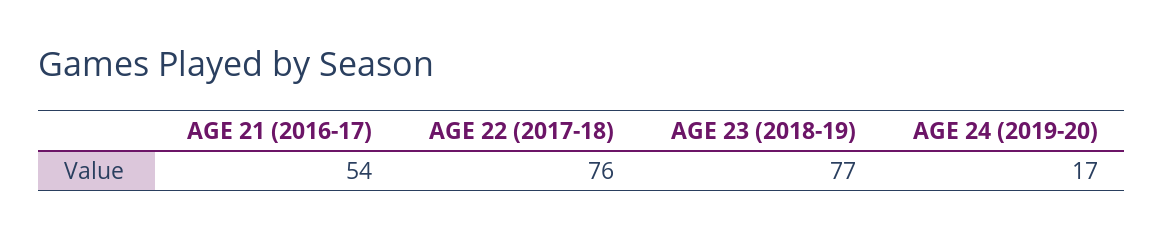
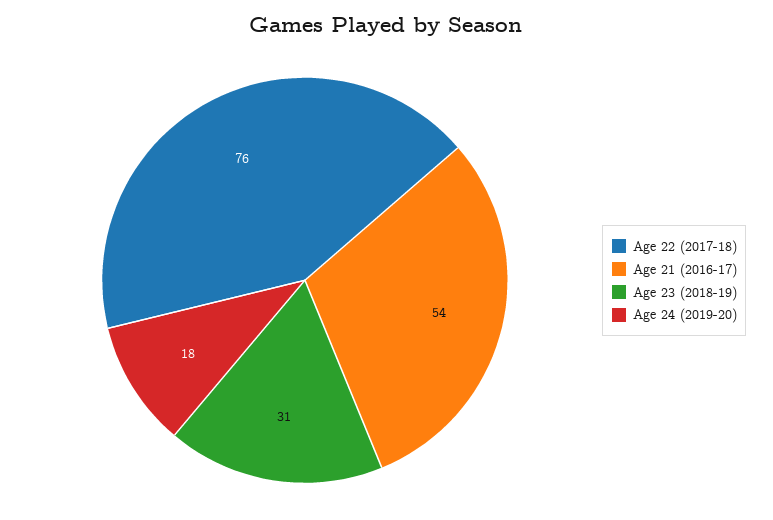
AGE 23 (2018-19): 77 -> 31
AGE 24 (2019-20): 17 -> 18

